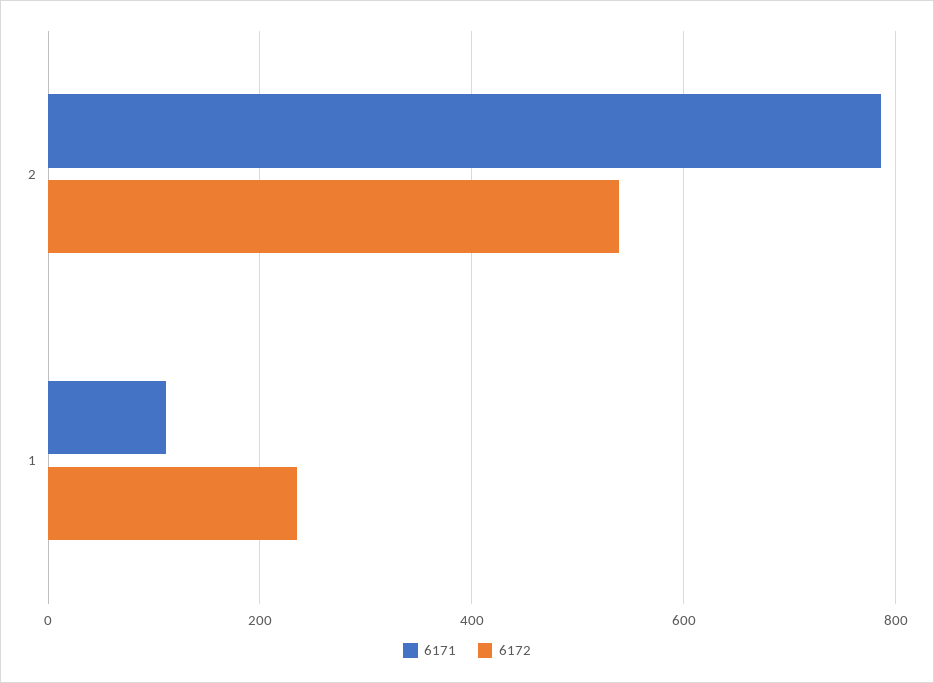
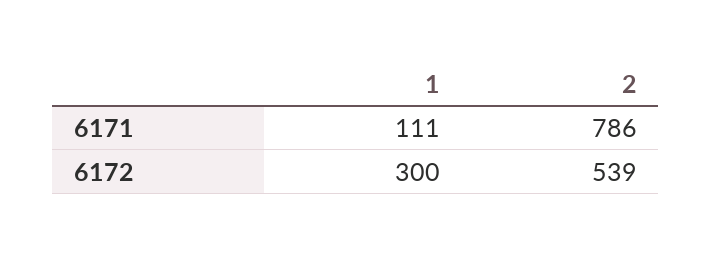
6172, 1: 240 -> 300

